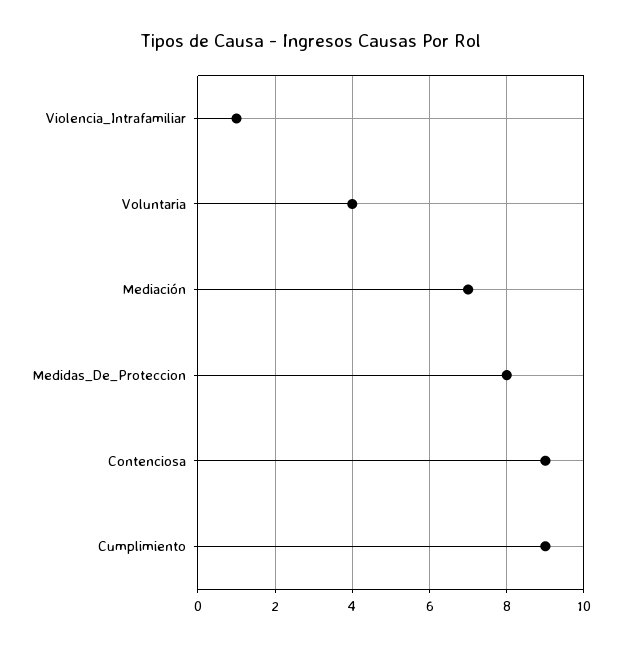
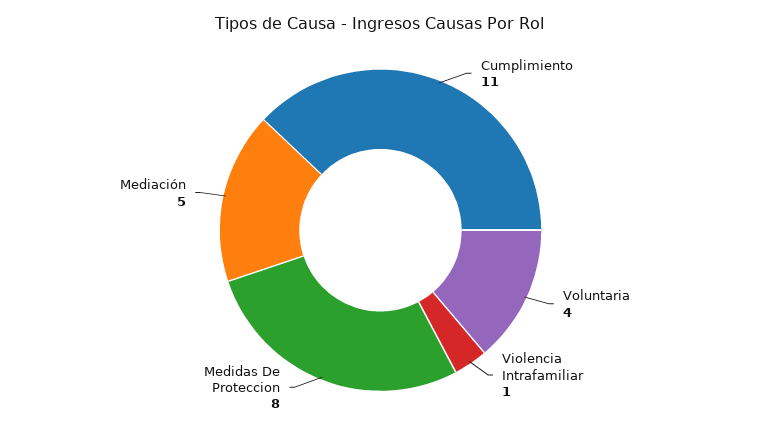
Mediación: 7 -> 5
Contenciosa: 9 -> none
Cumplimiento: 9 -> 11

